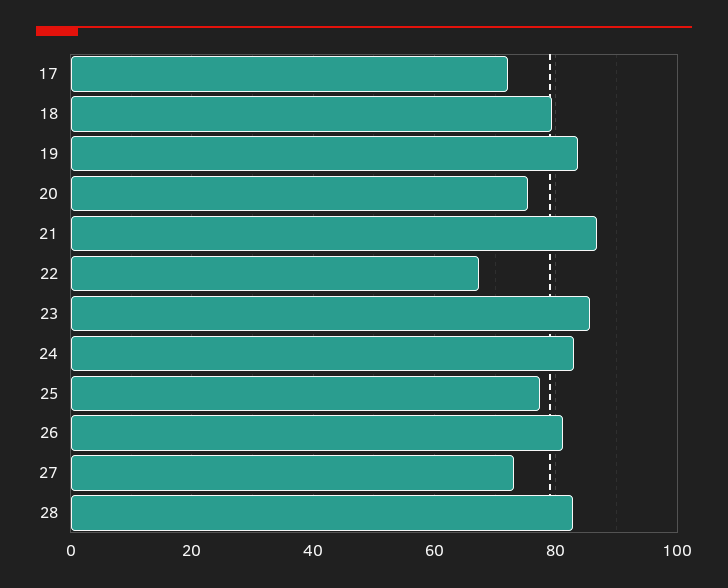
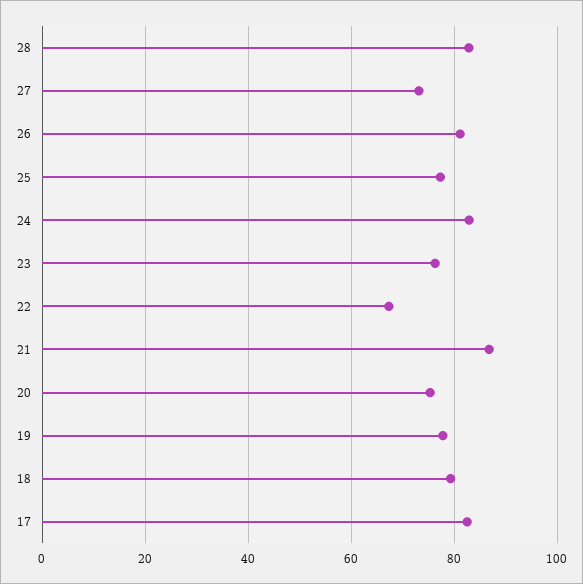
17: 72 -> 82
19: 84 -> 78
23: 86 -> 76

